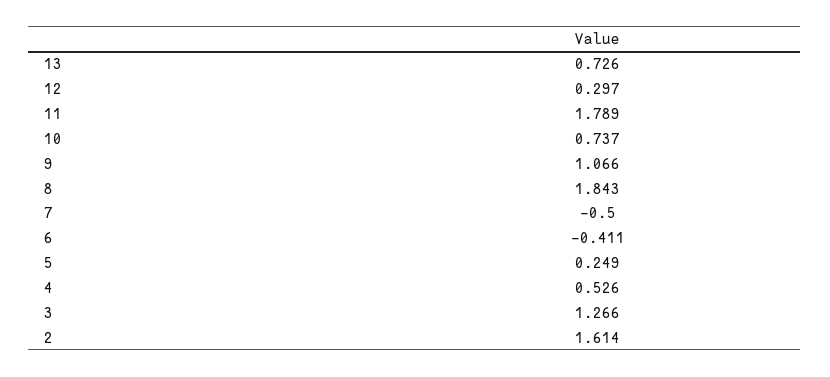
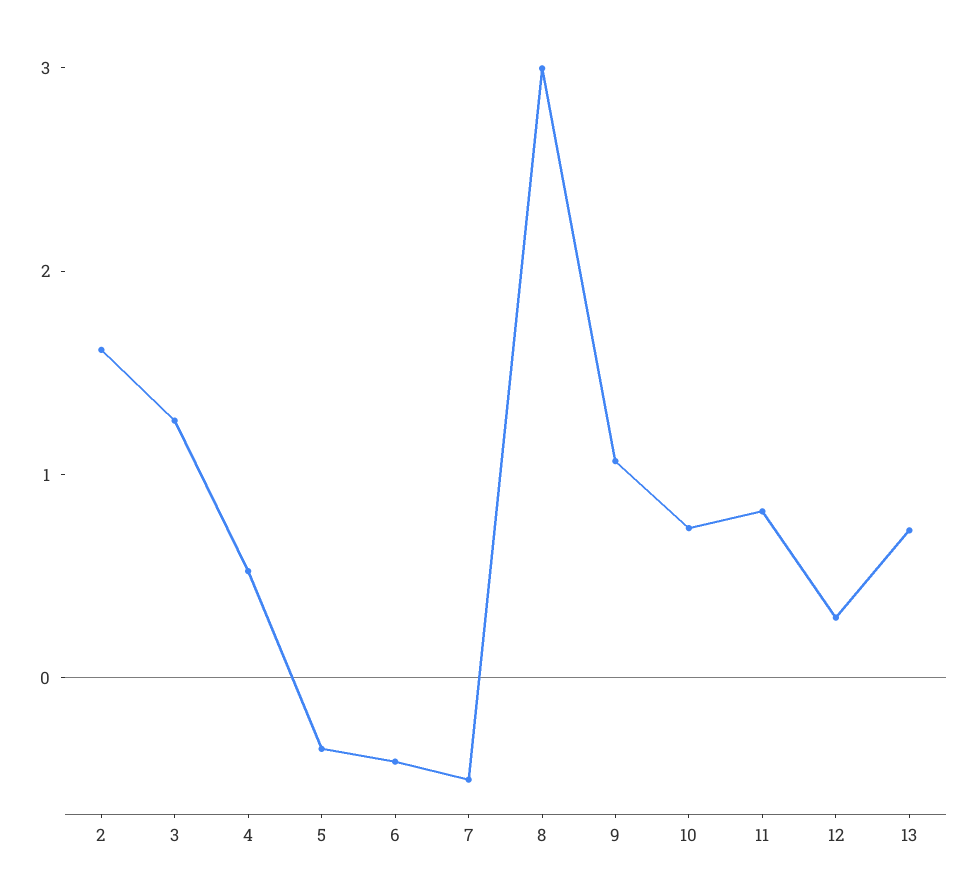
11: 1.789 -> 0.8
8: 1.843 -> 3
5: 0.249 -> -0.4

